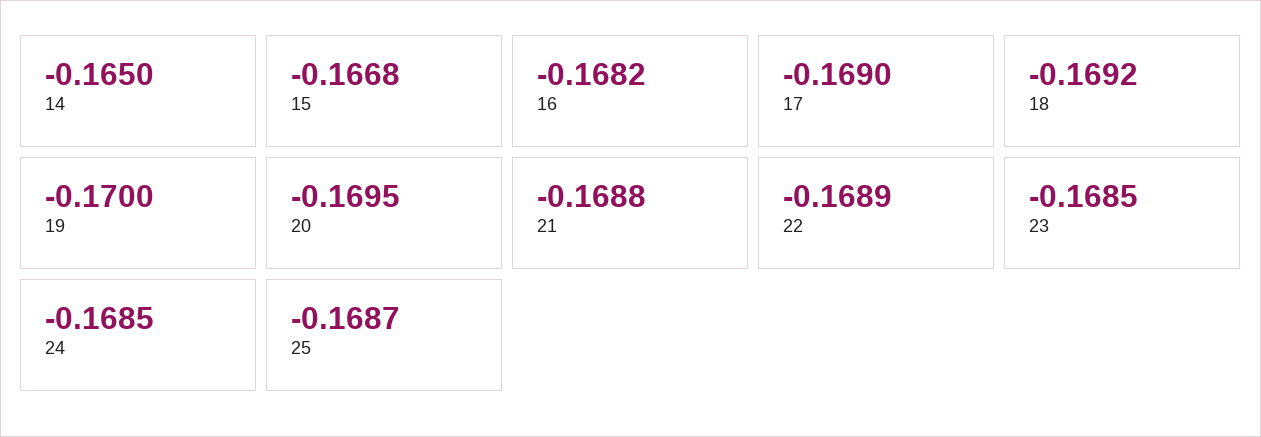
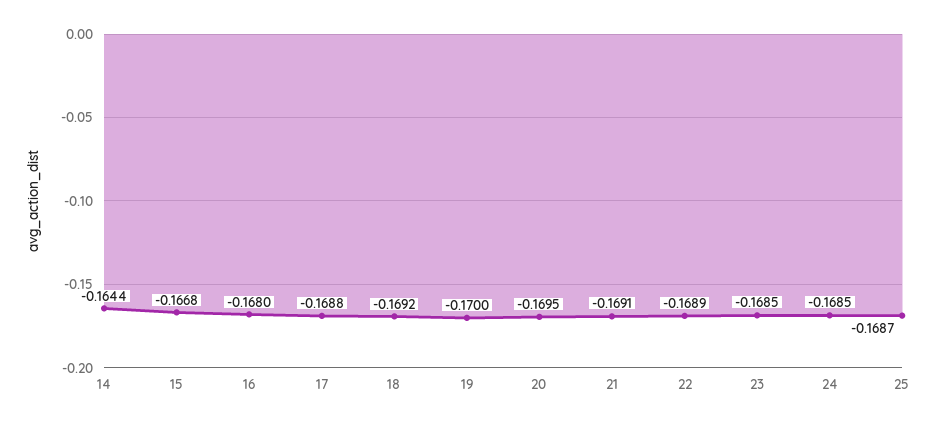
14: -0.165 -> -0.1644
16: -0.1682 -> -0.168
17: -0.169 -> -0.1688
21: -0.1688 -> -0.1691

